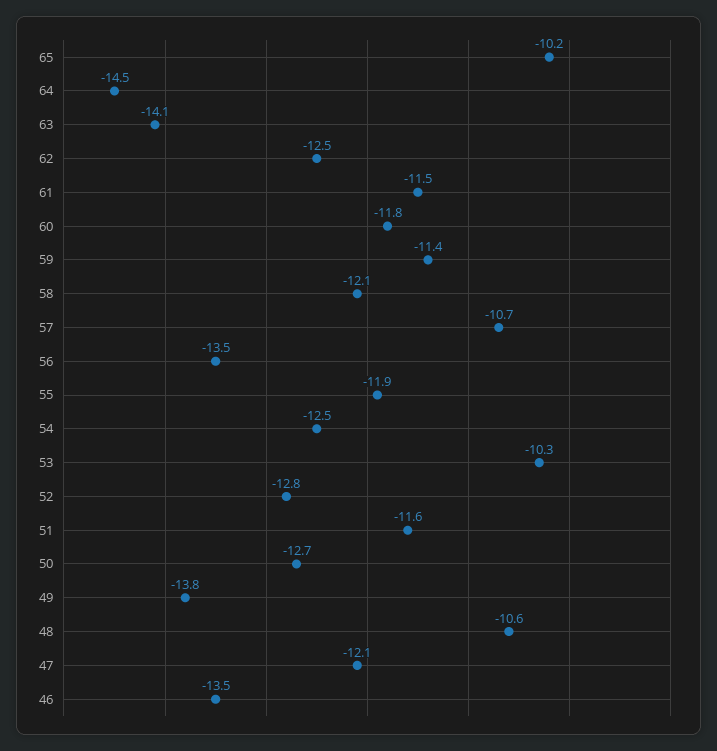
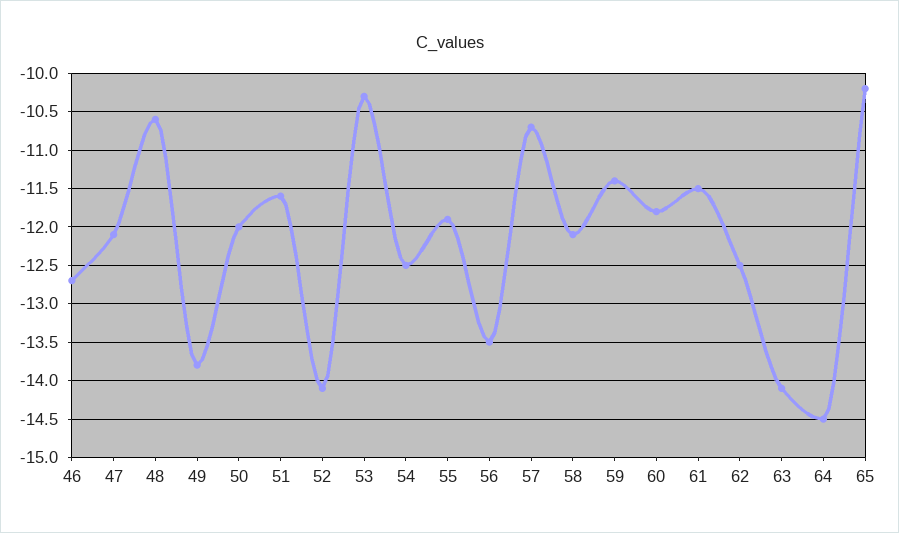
52: -12.8 -> -14.1
50: -12.7 -> -12
46: -13.5 -> -12.7

